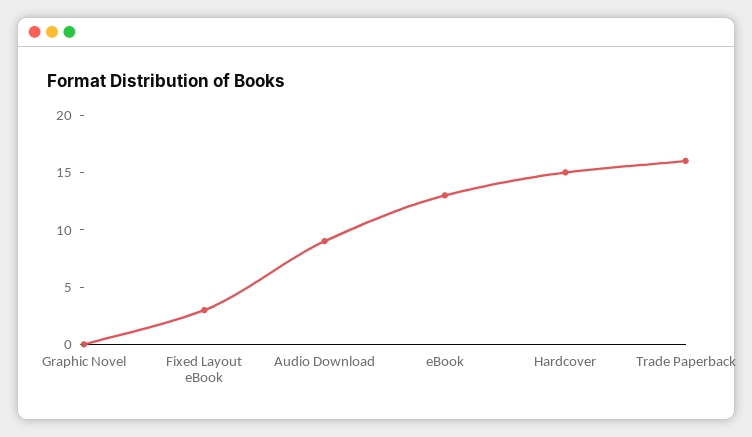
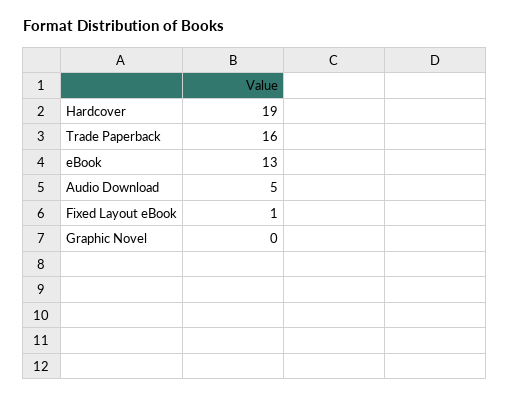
Fixed Layout eBook: 3 -> 1
Audio Download: 9 -> 5
Hardcover: 15 -> 19

